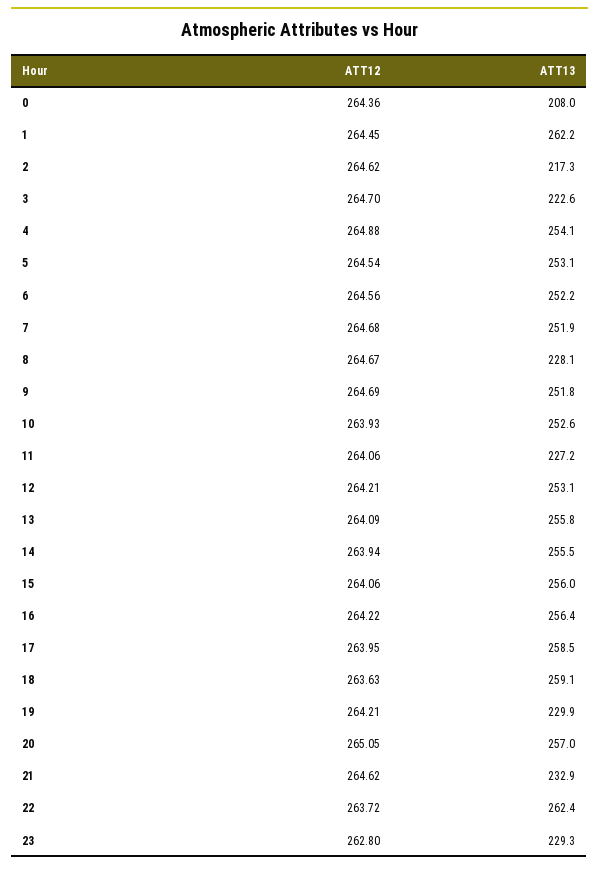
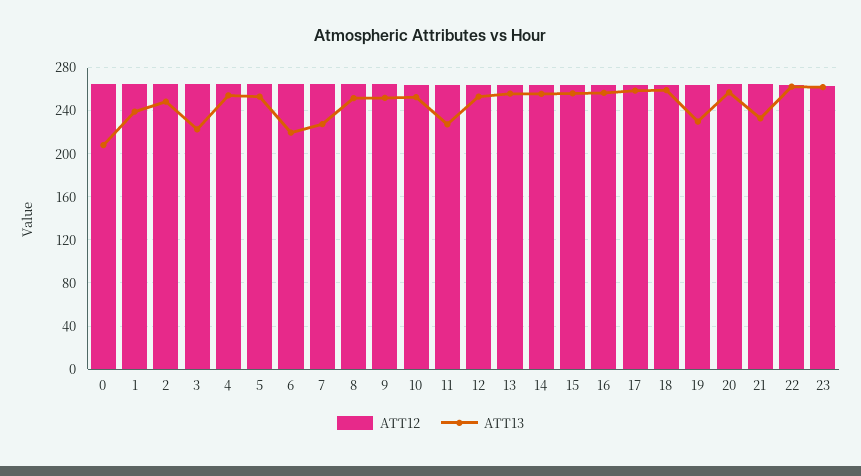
ATT13, 1: 262.2 -> 240
ATT13, 2: 217.3 -> 250
ATT13, 6: 252.2 -> 220
ATT13, 7: 251.9 -> 230
ATT13, 8: 228.1 -> 250
ATT13, 23: 229.3 -> 260

